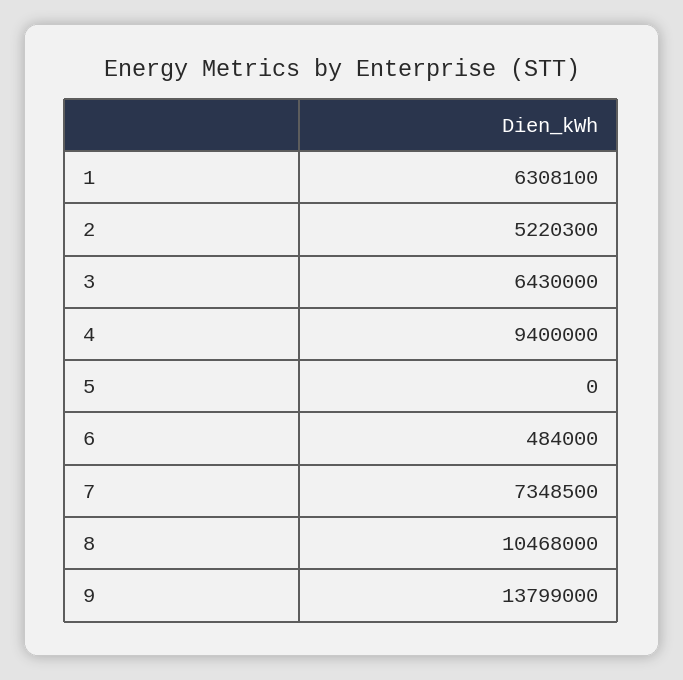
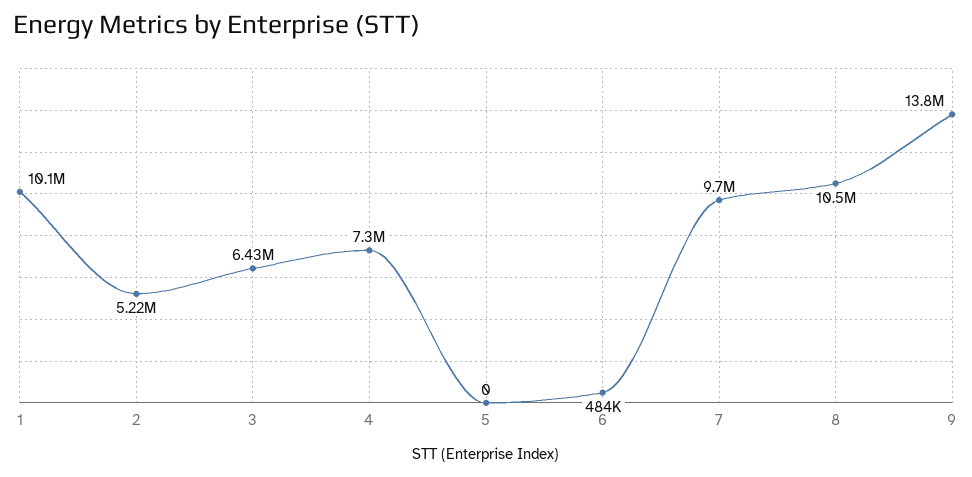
1: 6308100 -> 10100000
4: 9400000 -> 7300000
7: 7348500 -> 9700000

